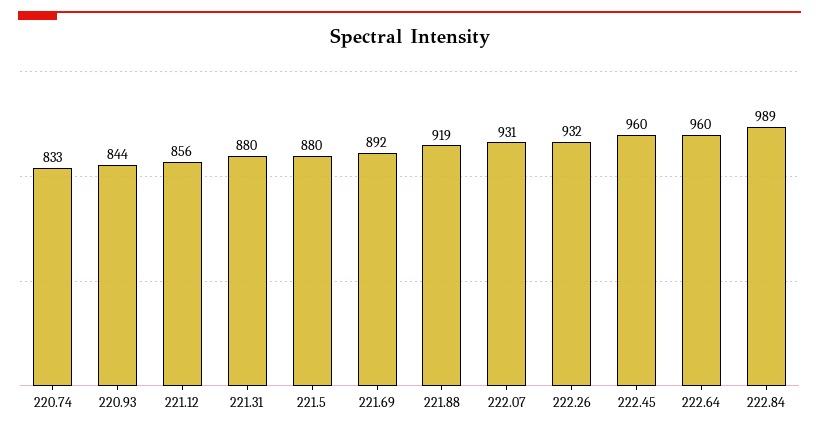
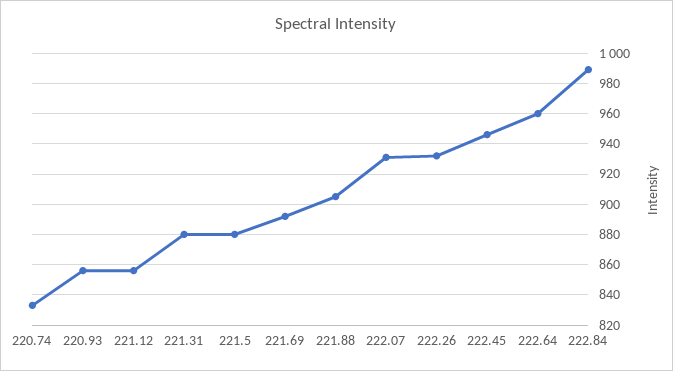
220.93: 844 -> 855
221.88: 919 -> 905
222.45: 960 -> 945

